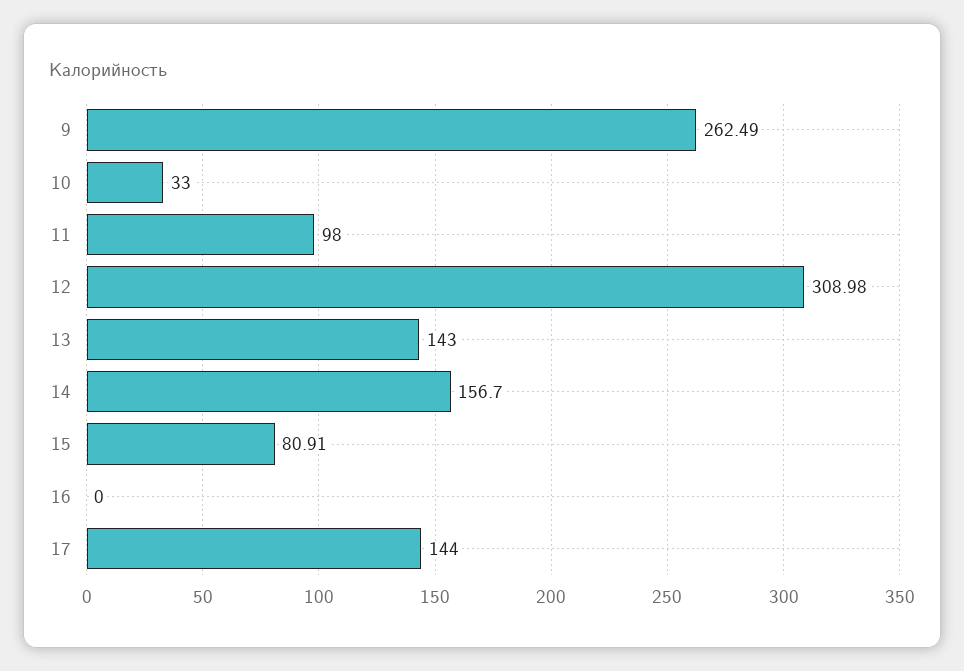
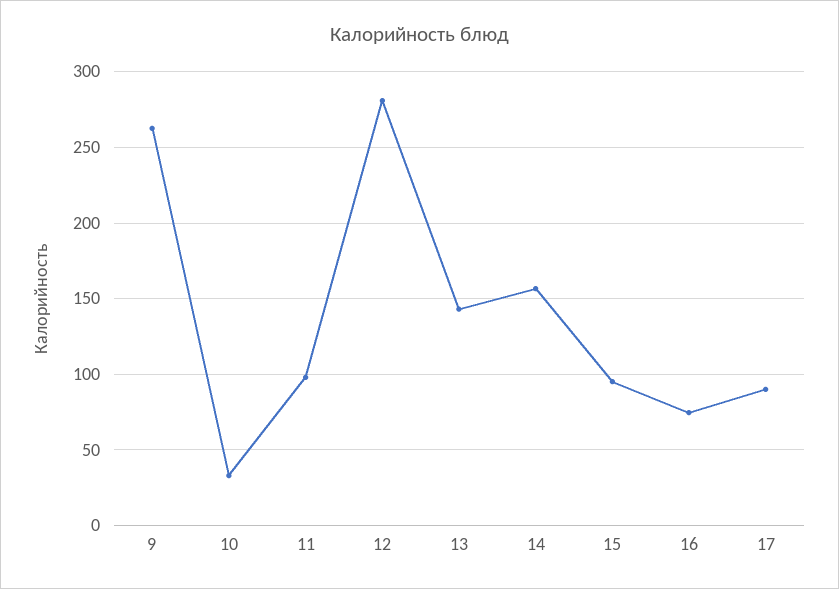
12: 308.98 -> 280
15: 80.91 -> 95
16: 0 -> 75
17: 144 -> 90

